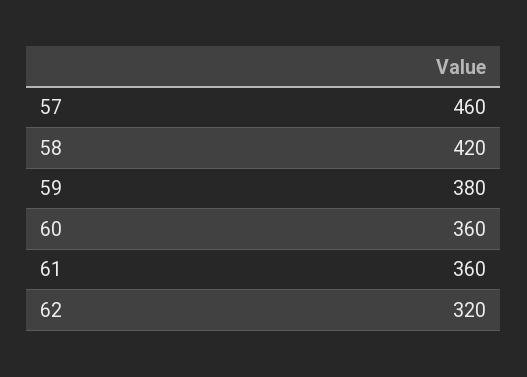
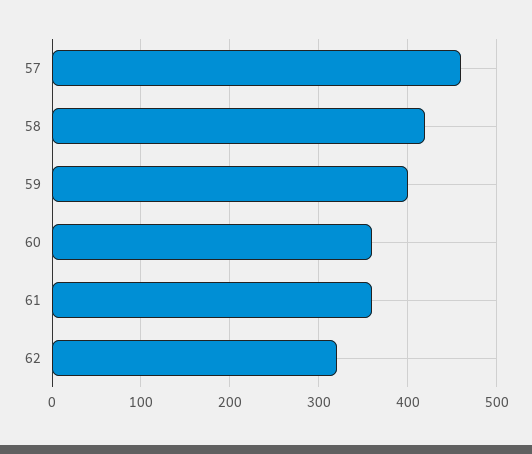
59: 380 -> 400

